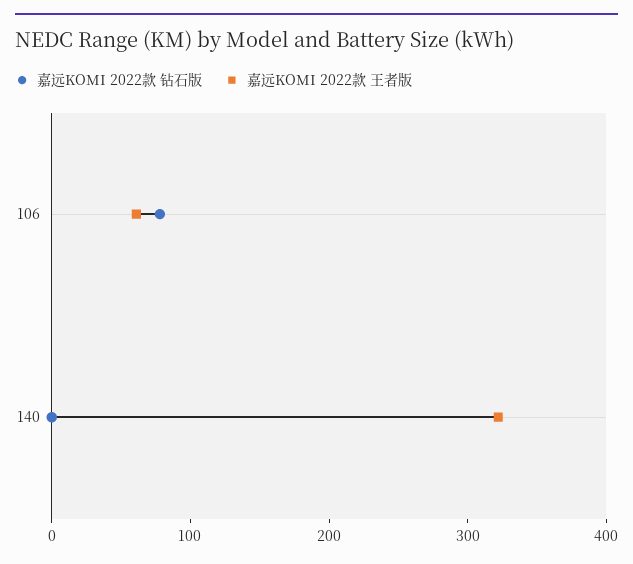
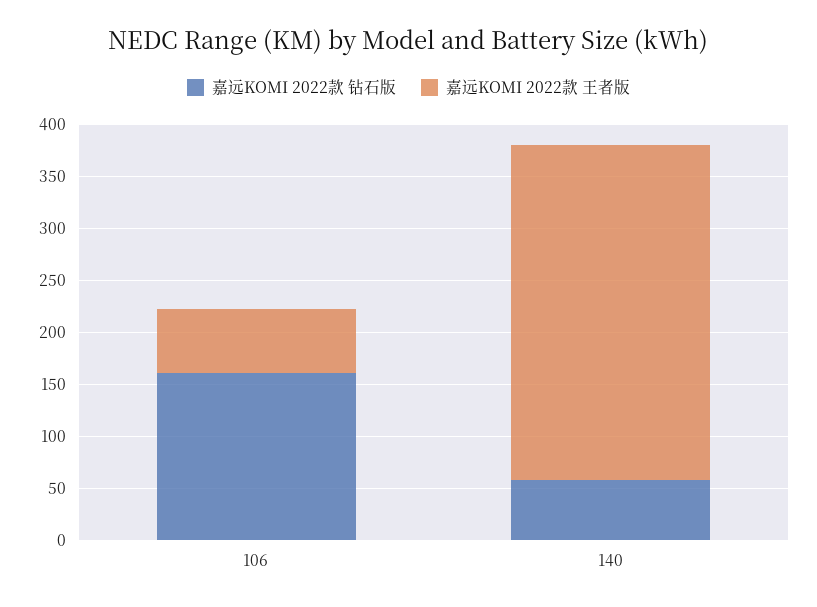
嘉远KOMI 2022款 钻石版, 106: 80 -> 160
嘉远KOMI 2022款 钻石版, 140: 0 -> 60

